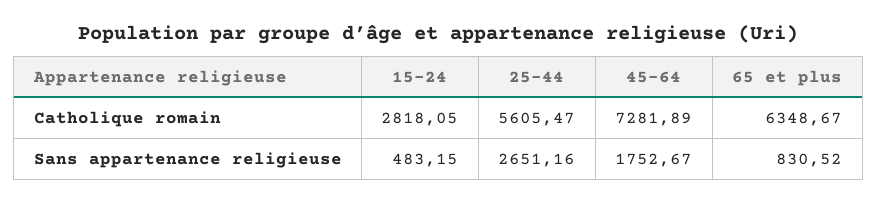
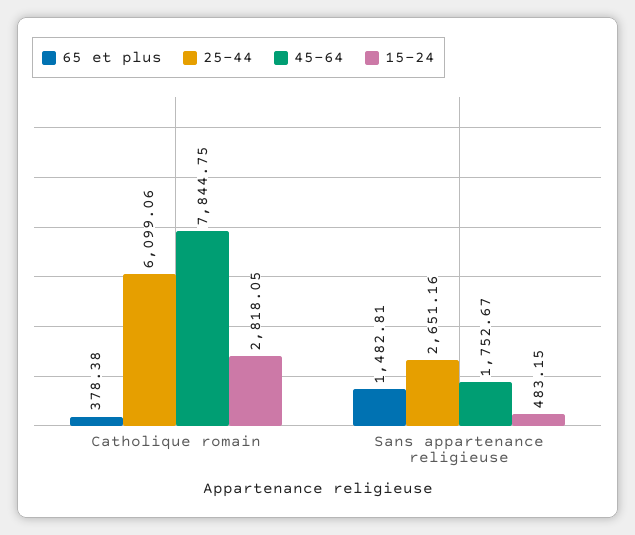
25-44, Catholique romain: 5605.47 -> 6099.06
45-64, Catholique romain: 7281.89 -> 7844.75
65 et plus, Catholique romain: 6348.67 -> 378.38
65 et plus, Sans appartenance religieuse: 830.52 -> 1482.81

